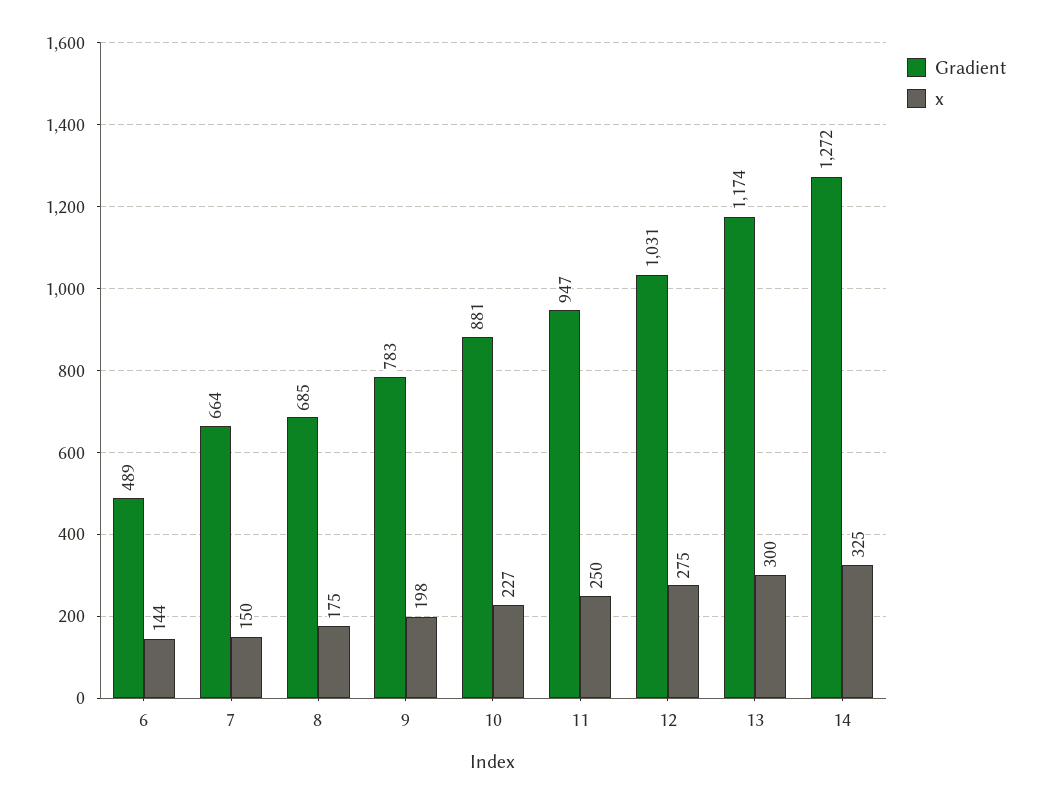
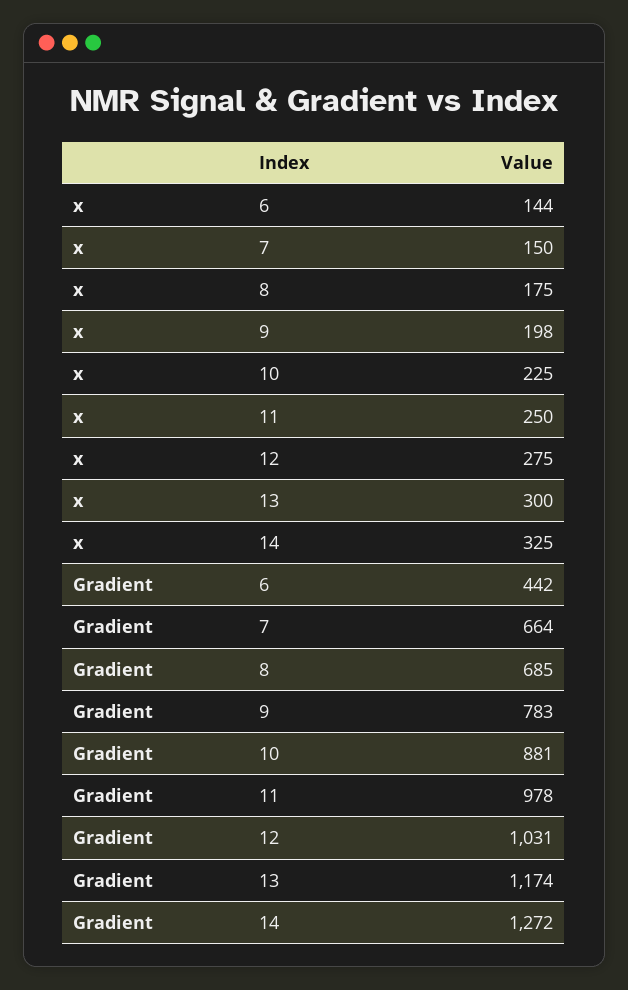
Gradient, 6: 489 -> 442
x, 10: 227 -> 225
Gradient, 11: 947 -> 978

